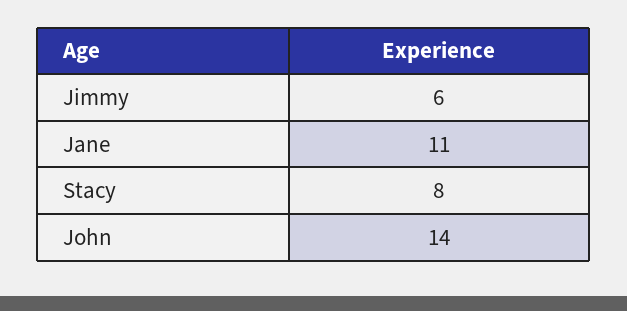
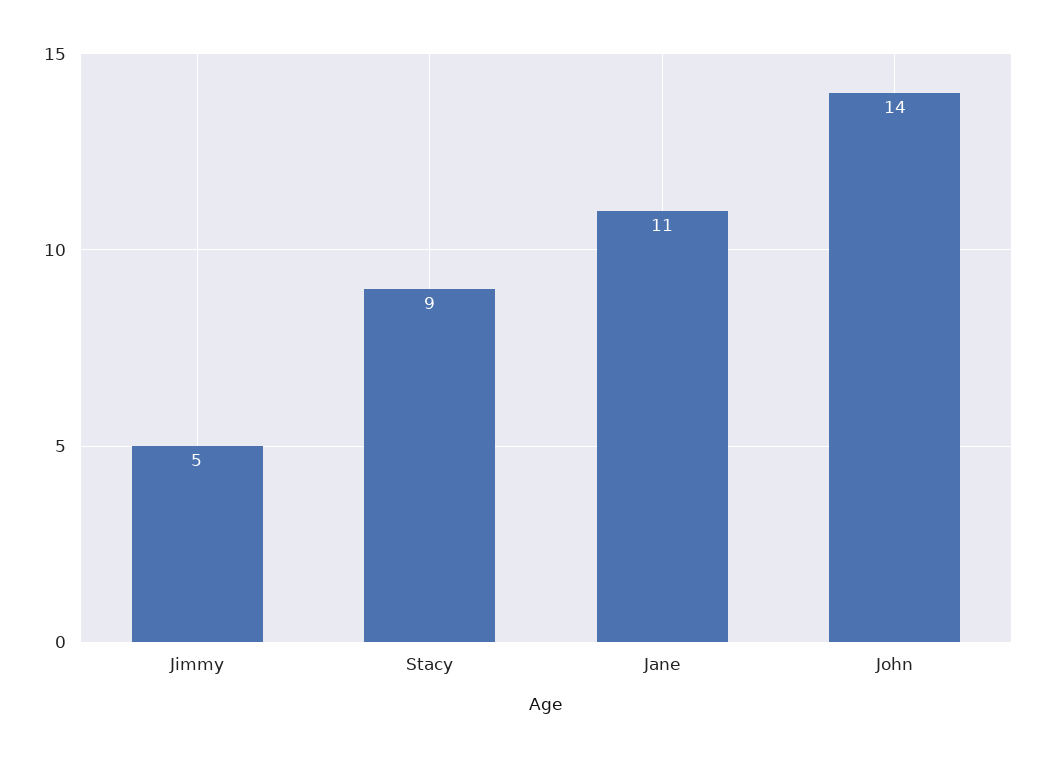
Jimmy: 6 -> 5
Stacy: 8 -> 9

